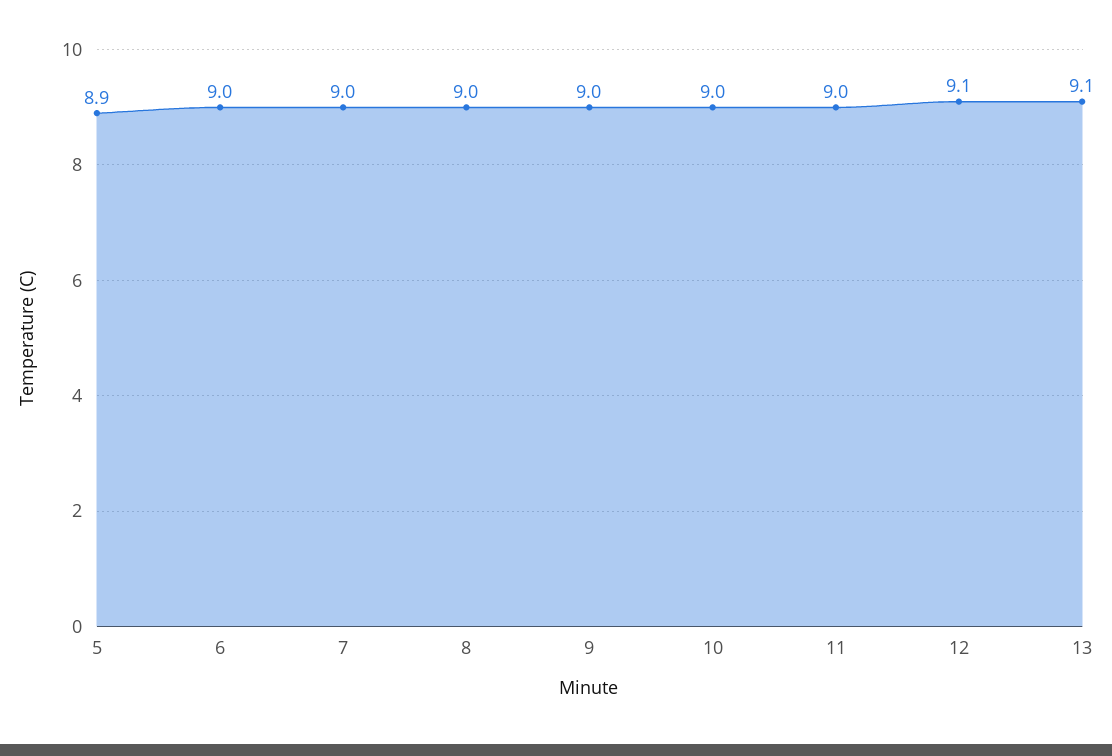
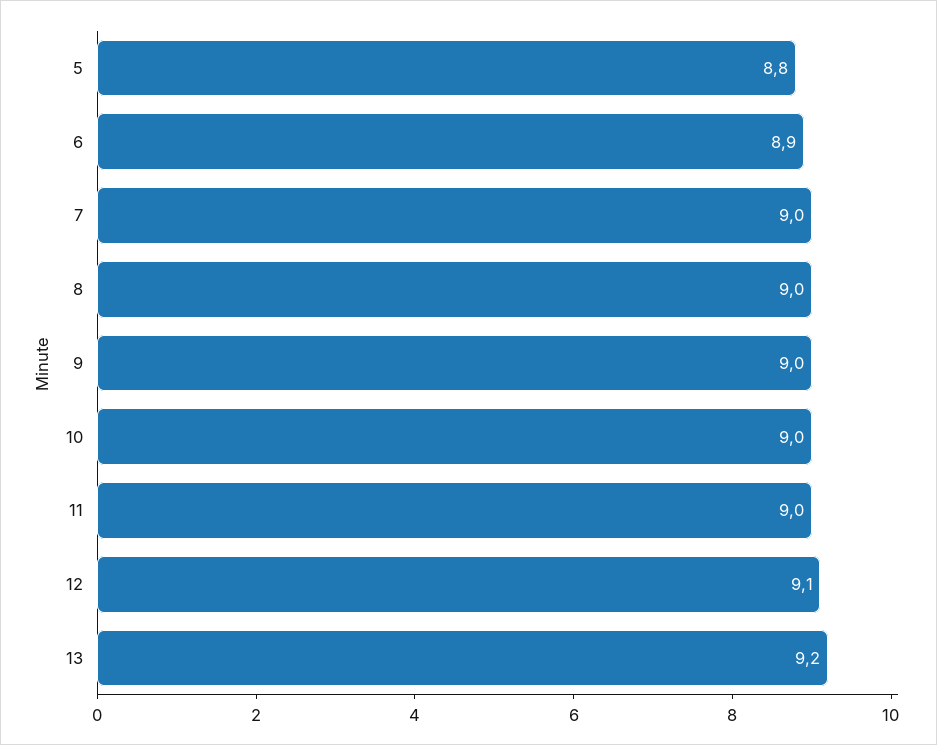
5: 8.9 -> 8.8
6: 9 -> 8.9
13: 9.1 -> 9.2

